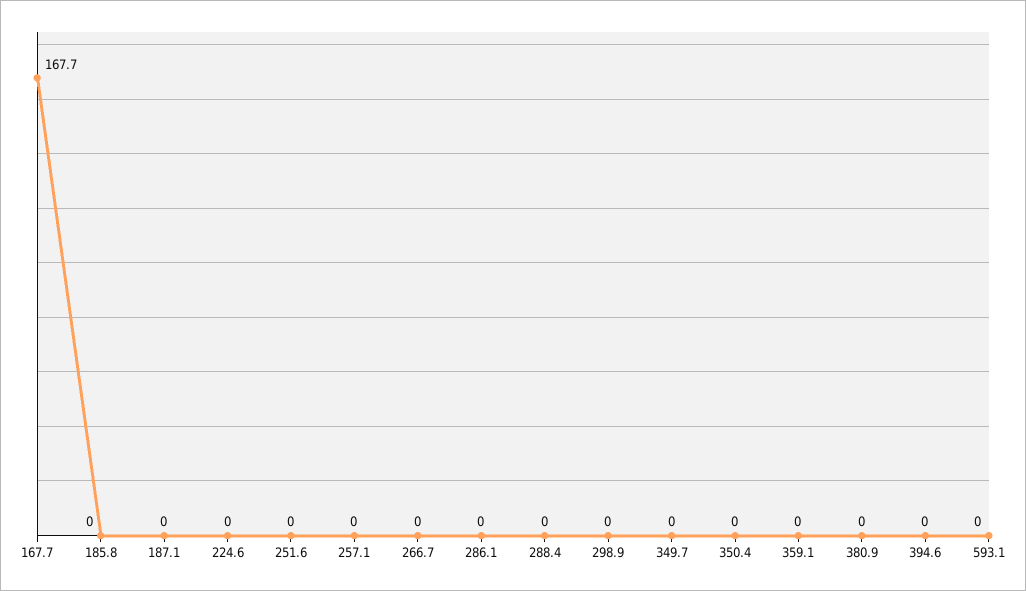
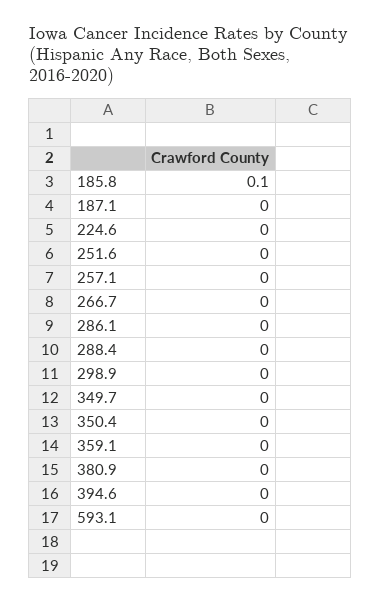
167.7: 167.7 -> none
185.8: 0 -> 0.1

